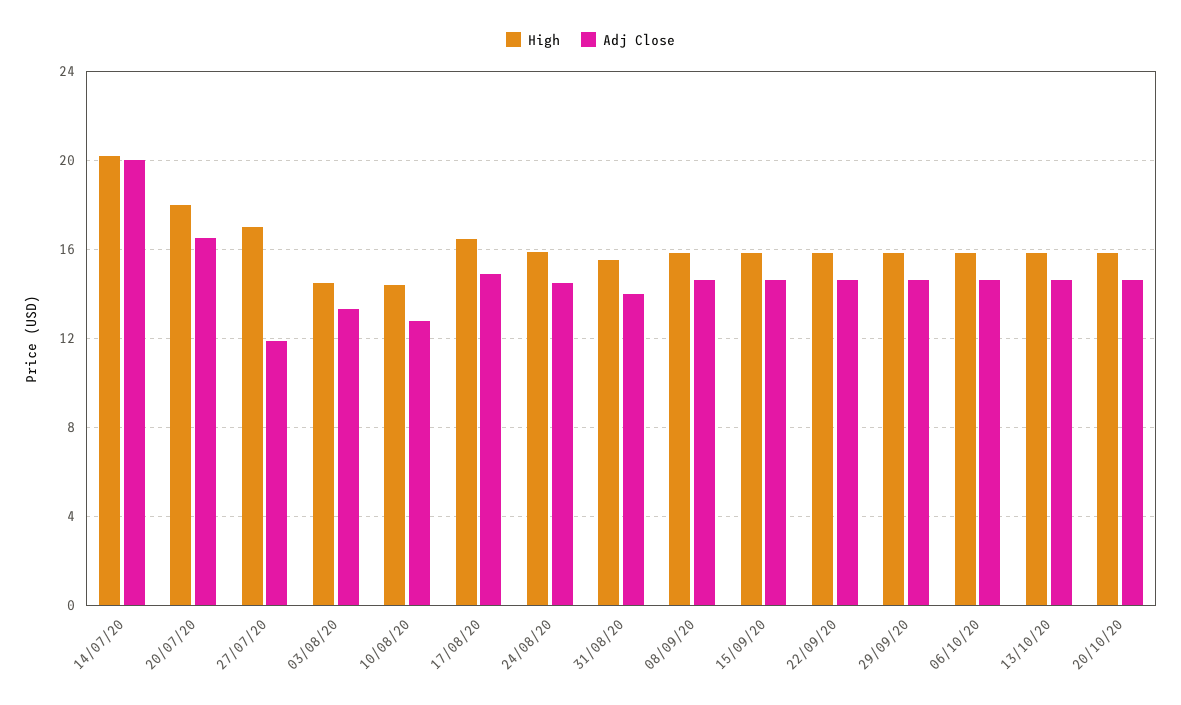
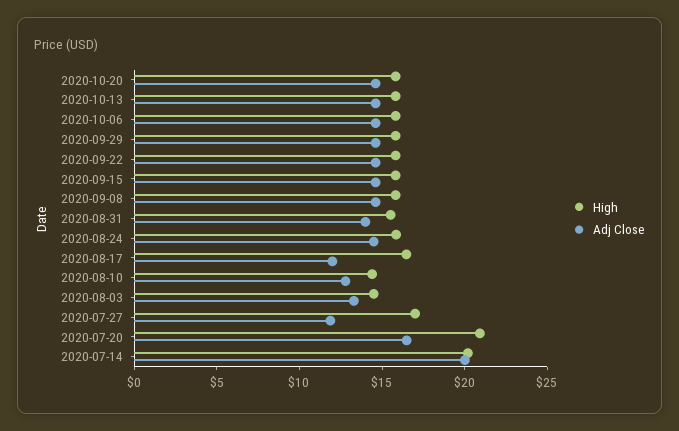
High, 20/07/20: 18 -> 21
Adj Close, 17/08/20: 15 -> 12

